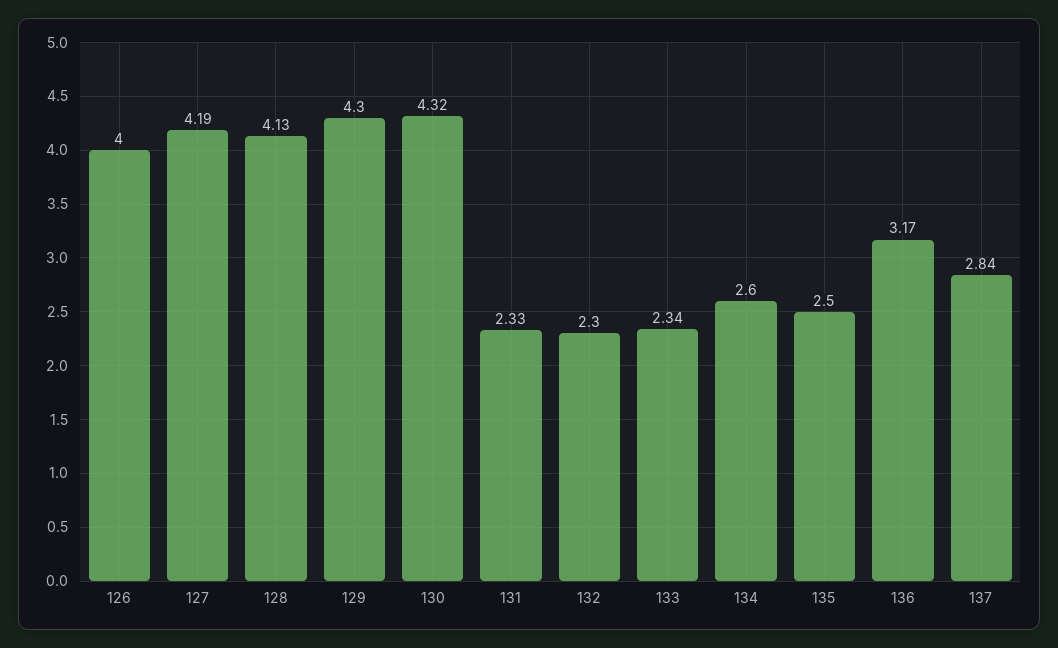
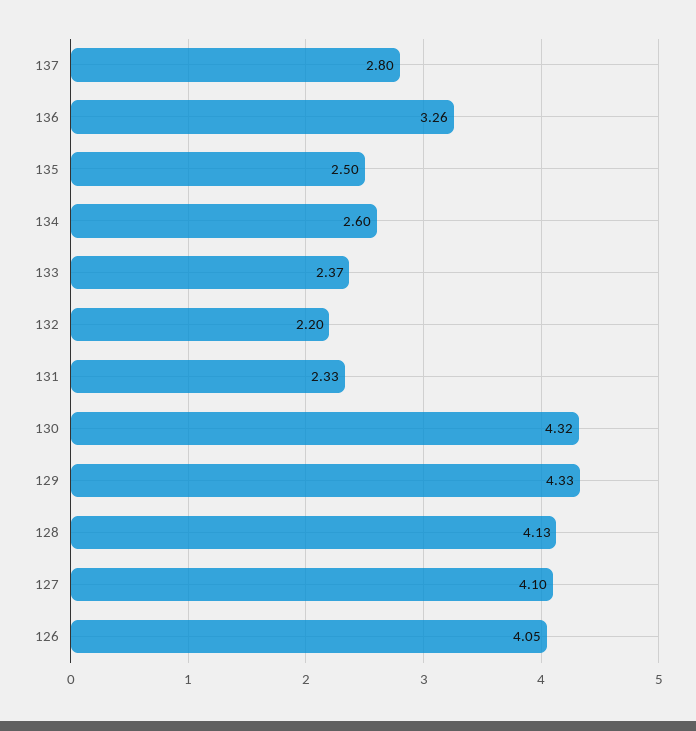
126: 4 -> 4.05
127: 4.19 -> 4.1
129: 4.3 -> 4.33
132: 2.3 -> 2.2
133: 2.34 -> 2.37
136: 3.17 -> 3.26
137: 2.84 -> 2.8

